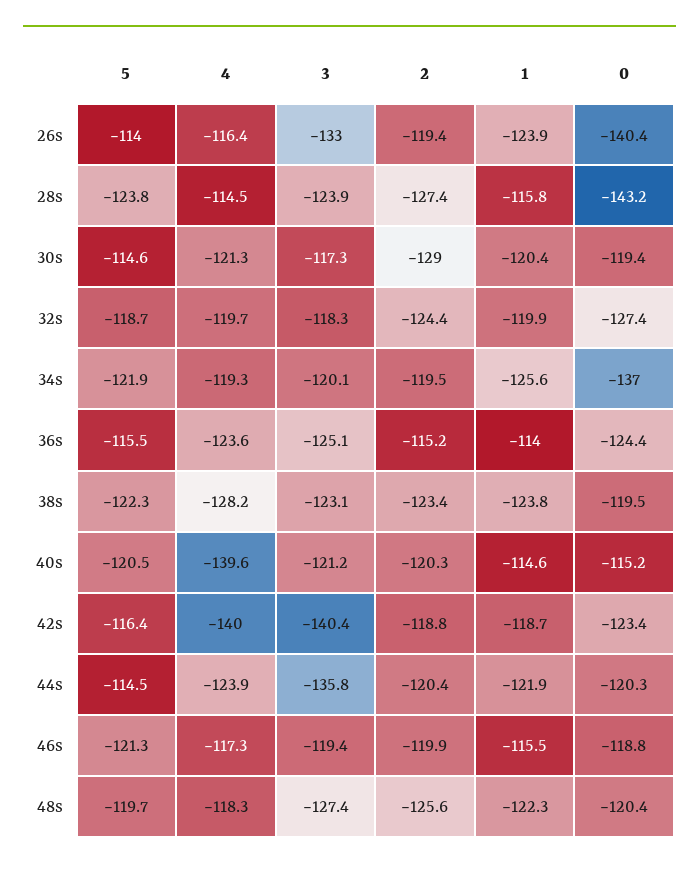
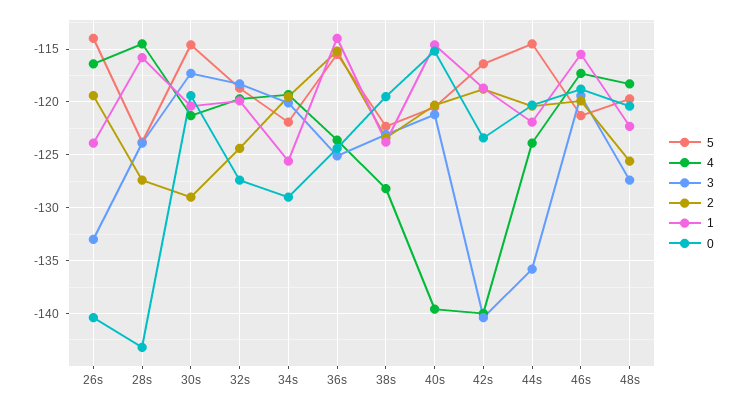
0, 34s: -137 -> -129

